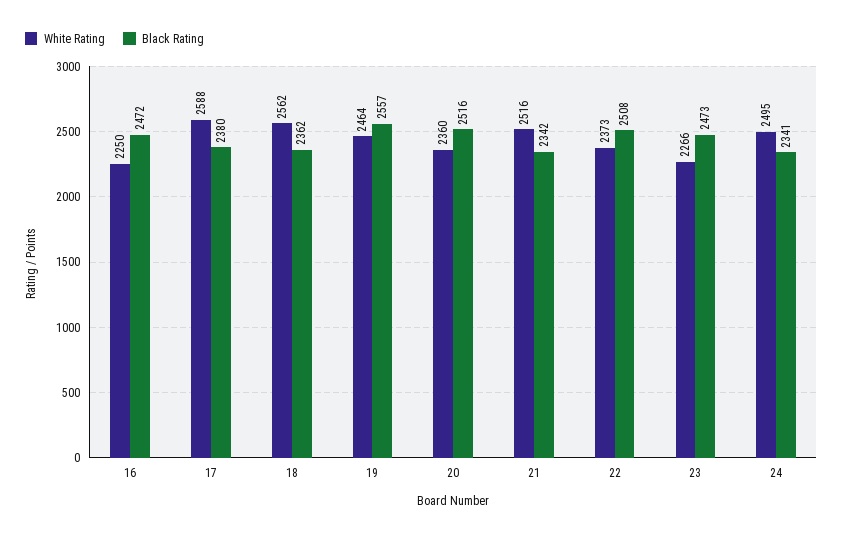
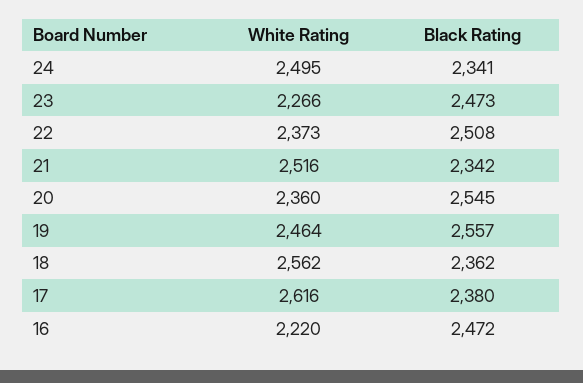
White Rating, 16: 2250 -> 2220
White Rating, 17: 2588 -> 2616
Black Rating, 20: 2516 -> 2545

